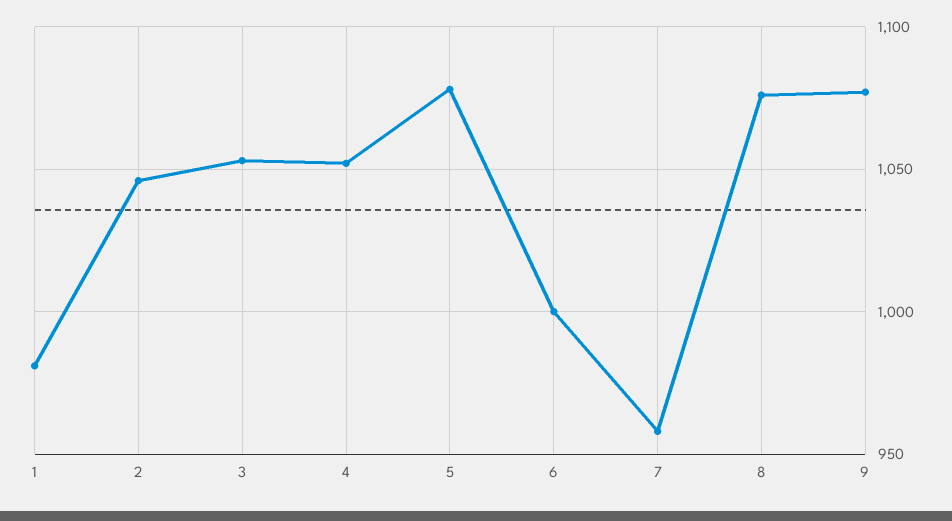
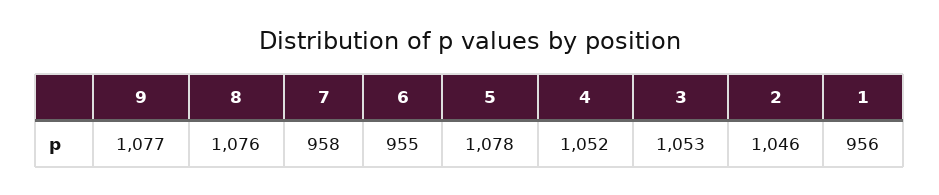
1: 980 -> 956
6: 1000 -> 955

